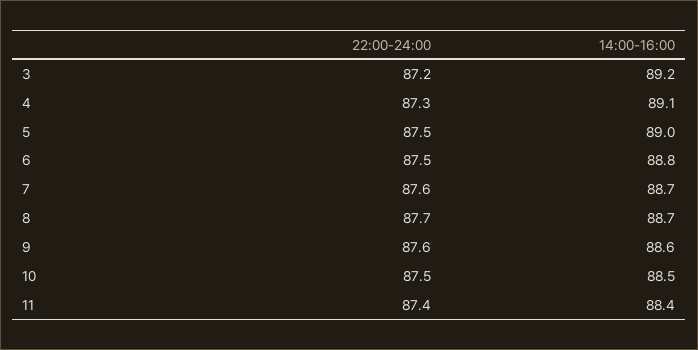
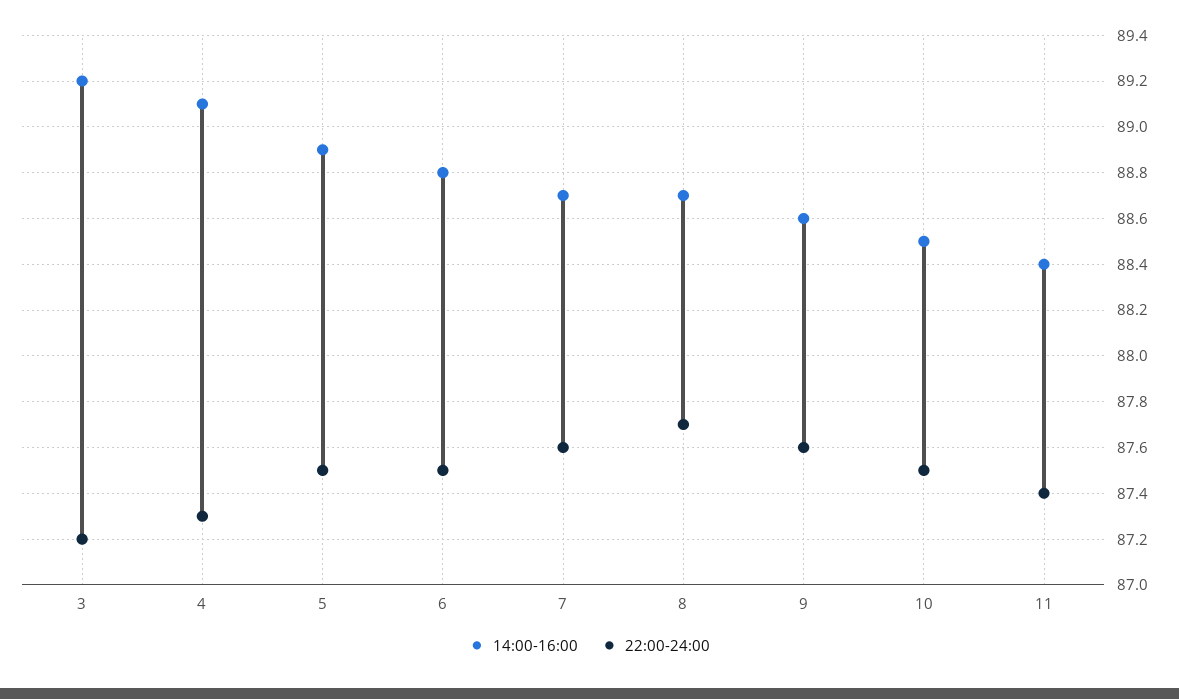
14:00-16:00, 5: 89 -> 88.9

